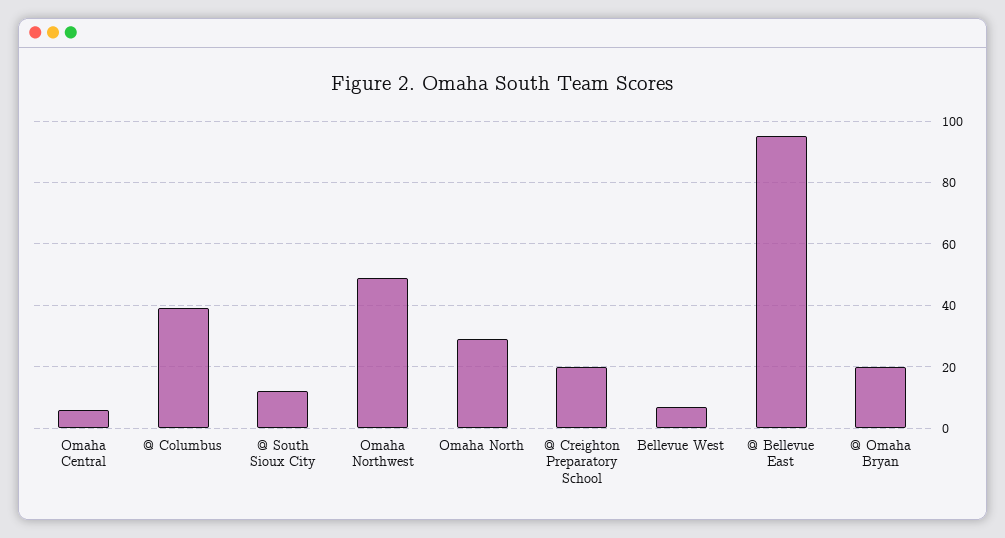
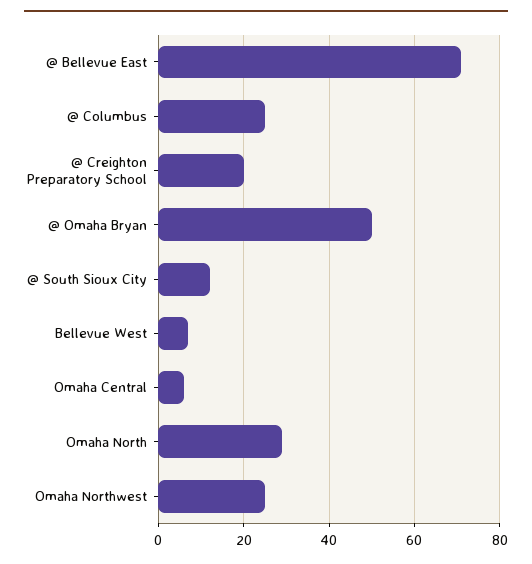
@ Columbus: 40 -> 25
Omaha Northwest: 50 -> 25
@ Bellevue East: 95 -> 70
@ Omaha Bryan: 20 -> 50

